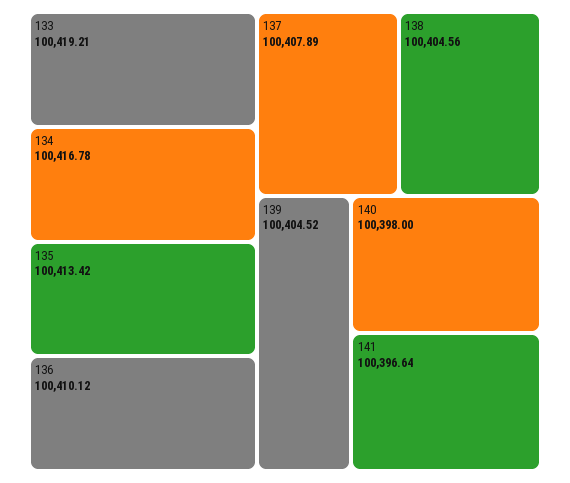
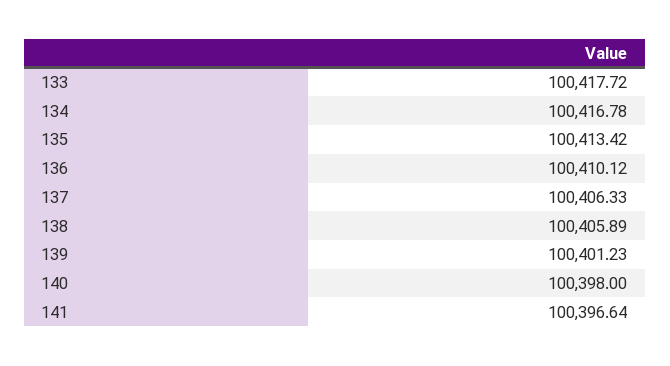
133: 100419.21 -> 100417.72
137: 100407.89 -> 100406.33
138: 100404.56 -> 100405.89
139: 100404.52 -> 100401.23

